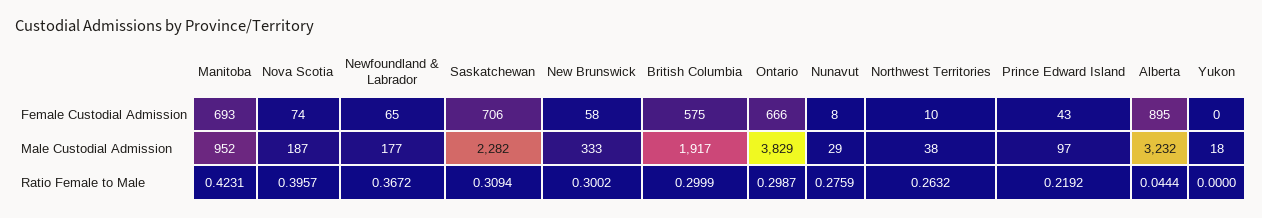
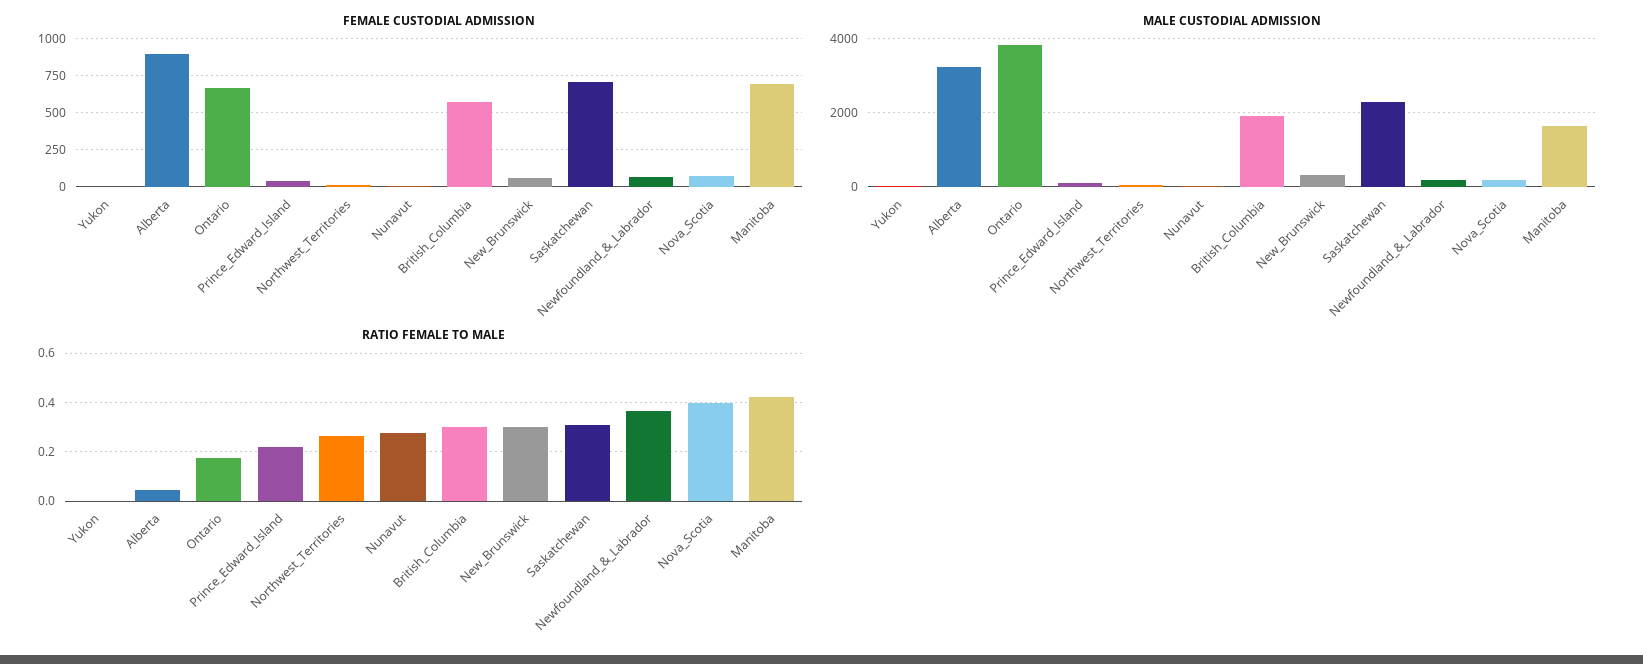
Male Custodial Admission, Manitoba: 952 -> 1600
Ratio Female to Male, Ontario: 0.2987 -> 0.175

